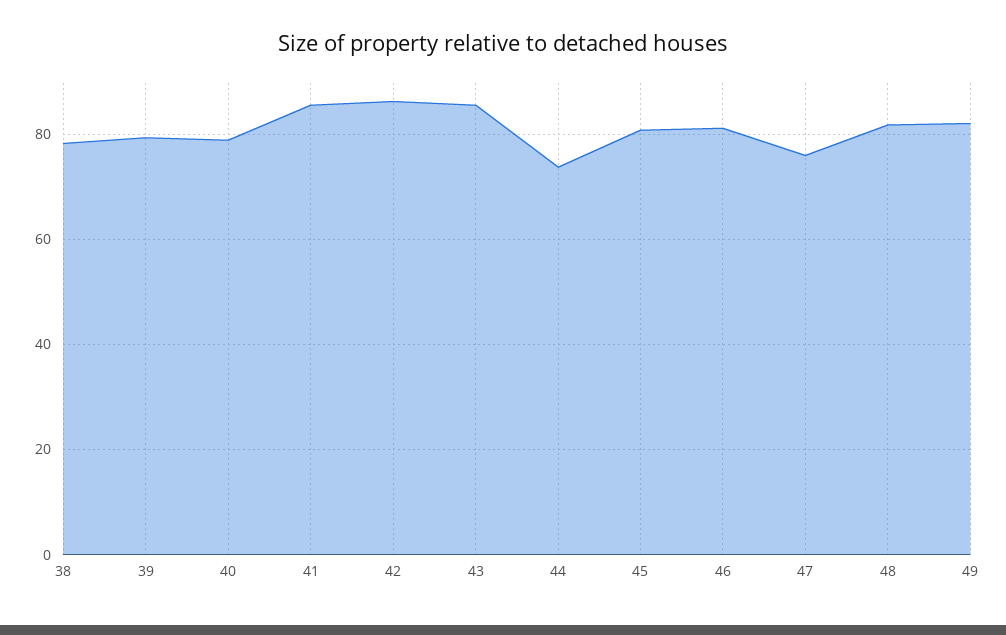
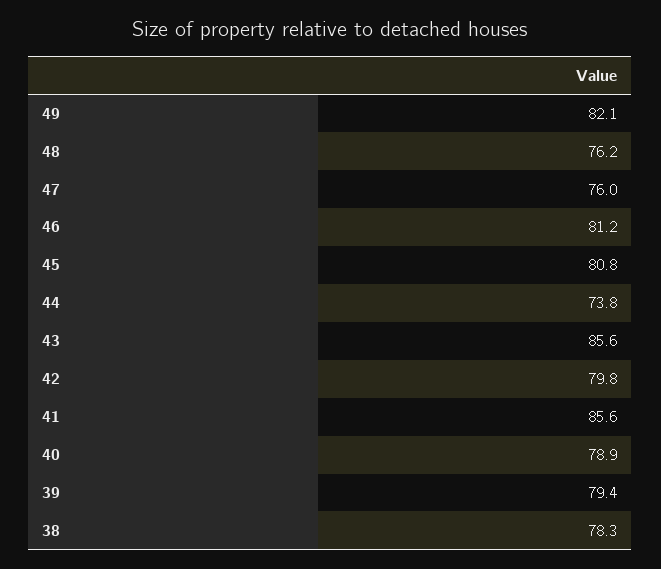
42: 86 -> 79.8
48: 82 -> 76.2

